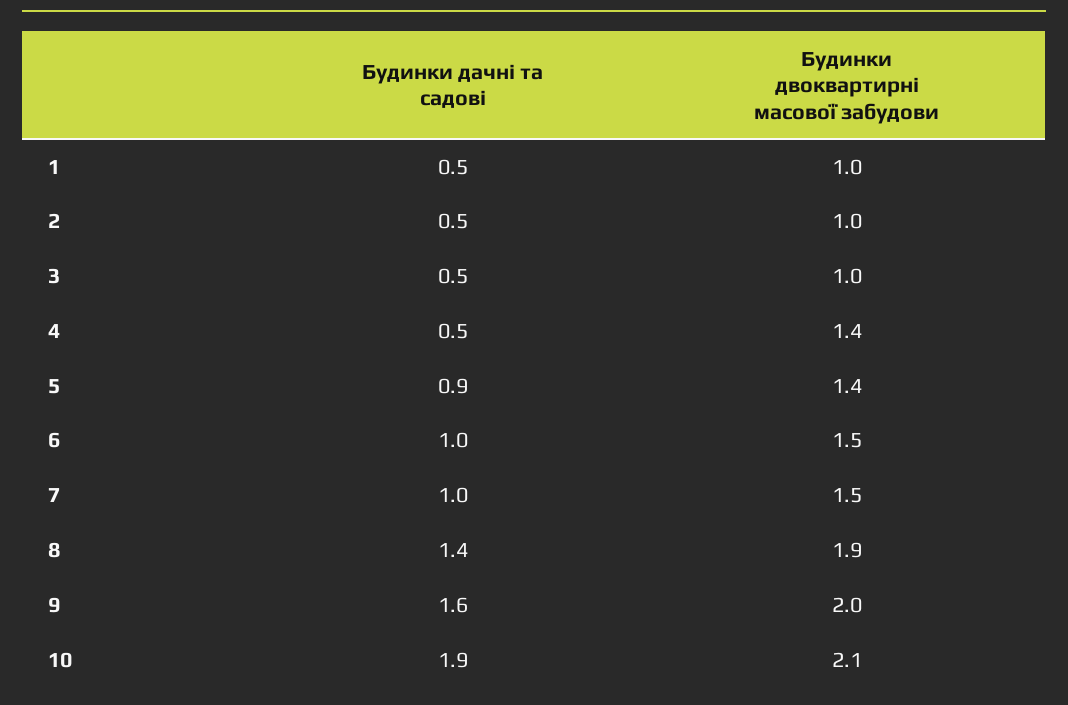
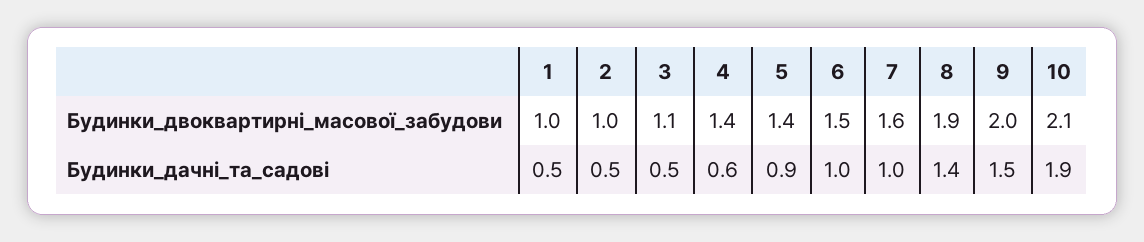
Будинки двоквартирні масової забудови, 3: 1 -> 1.1
Будинки дачні та садові, 4: 0.5 -> 0.6
Будинки двоквартирні масової забудови, 7: 1.5 -> 1.6
Будинки дачні та садові, 9: 1.6 -> 1.5

